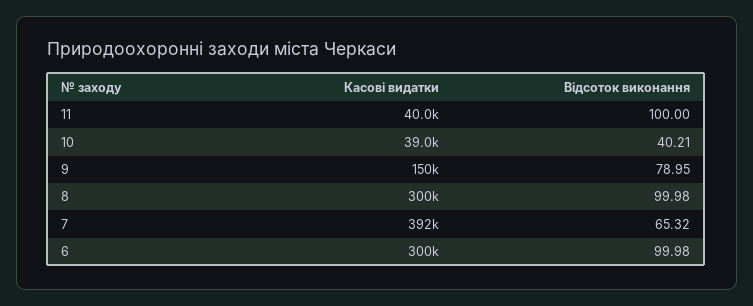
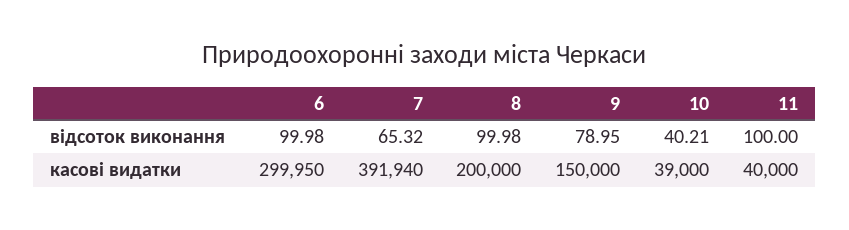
Касові видатки, 8: 300000 -> 200000

